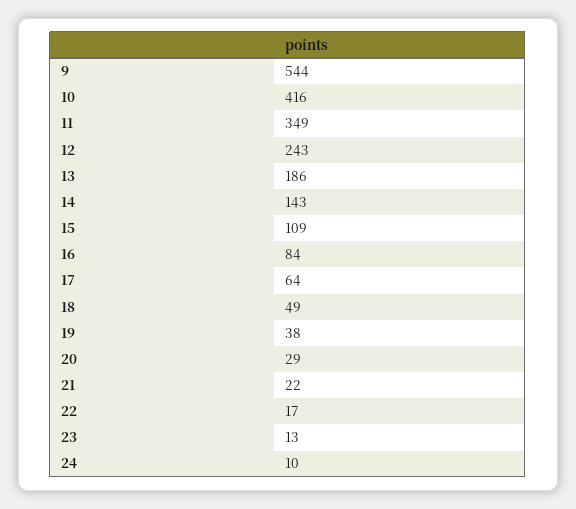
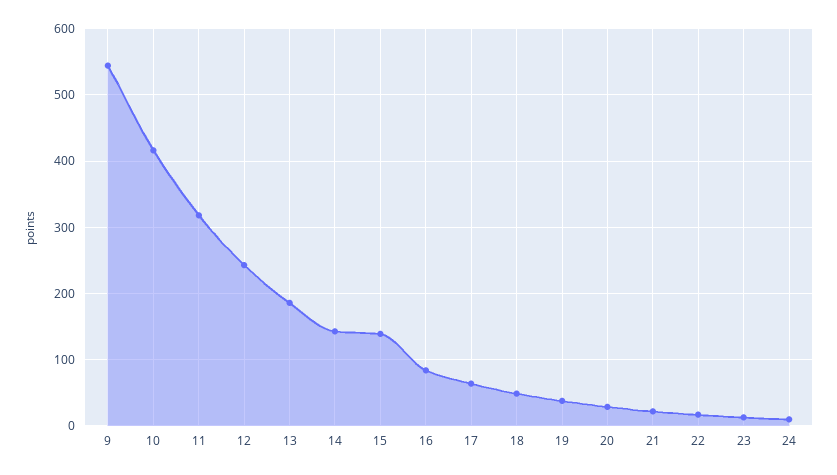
11: 349 -> 320
15: 109 -> 140

